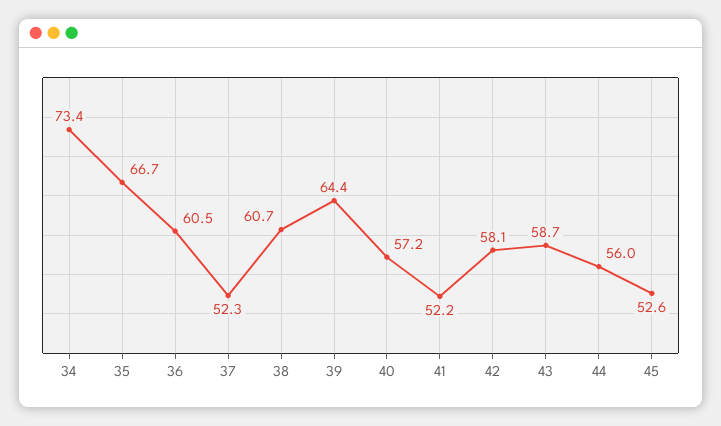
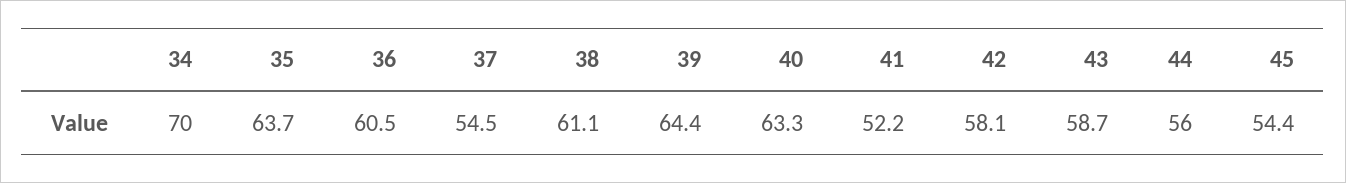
34: 73.4 -> 70
35: 66.7 -> 63.7
37: 52.3 -> 54.5
38: 60.7 -> 61.1
40: 57.2 -> 63.3
45: 52.6 -> 54.4

